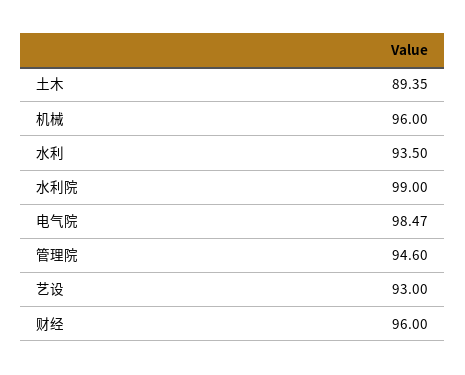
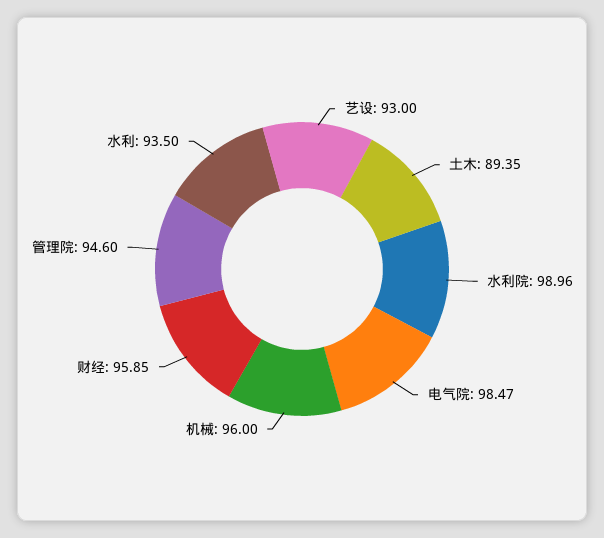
水利院: 99 -> 98.96
财经: 96 -> 95.85

